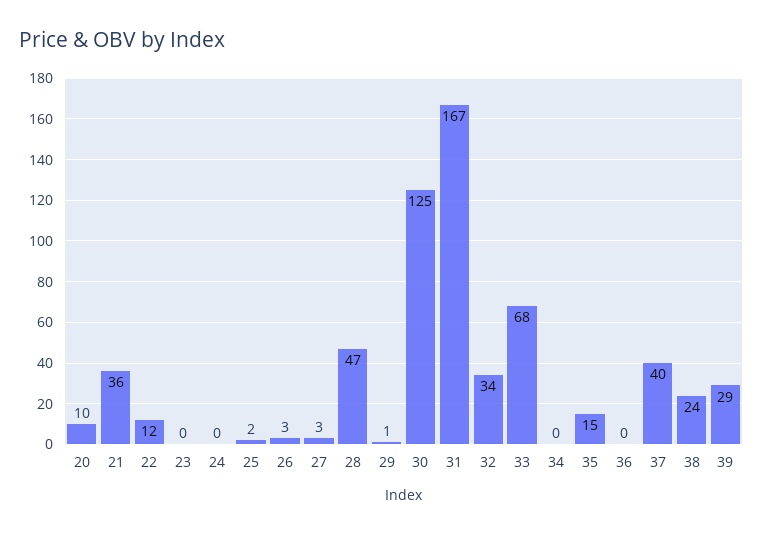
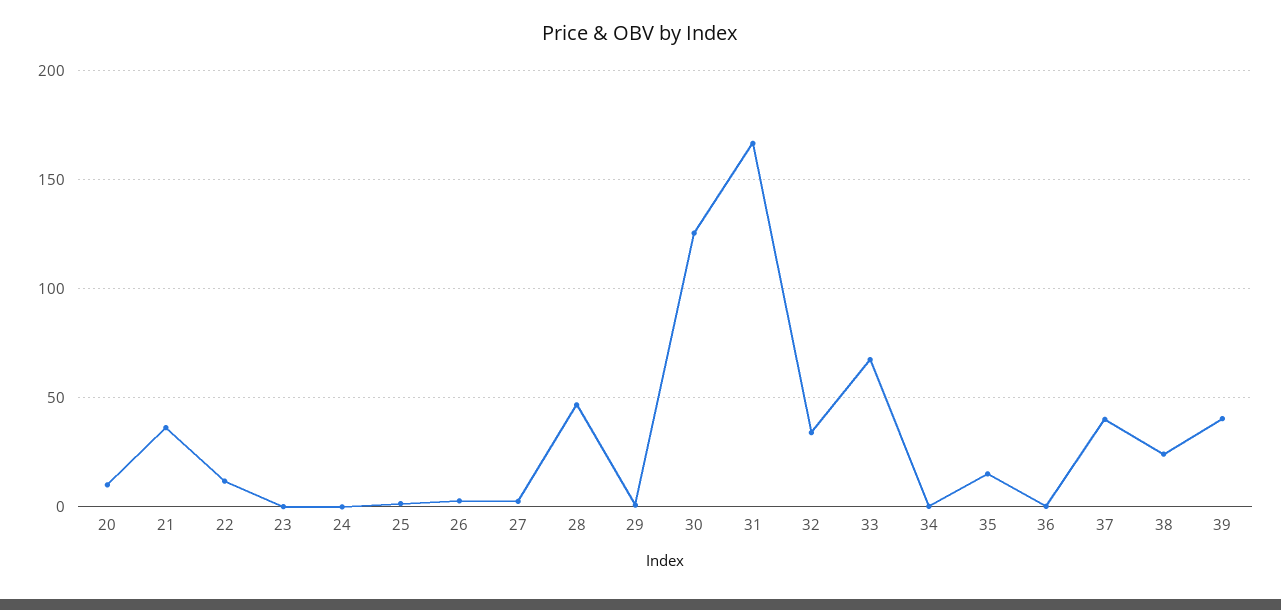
39: 29 -> 40

